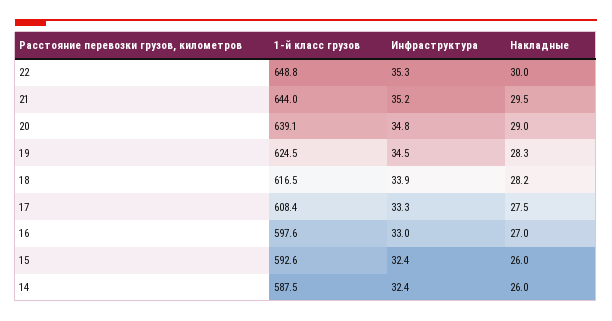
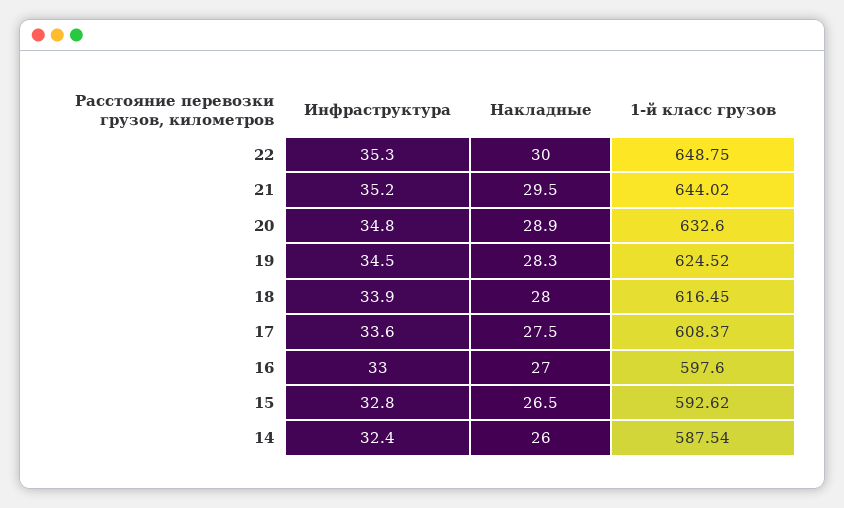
1-й класс грузов, 20: 639.1 -> 632.6
Накладные, 20: 29 -> 28.9
Накладные, 18: 28.2 -> 28
Инфраструктура, 17: 33.3 -> 33.6
Инфраструктура, 15: 32.4 -> 32.8
Накладные, 15: 26 -> 26.5

